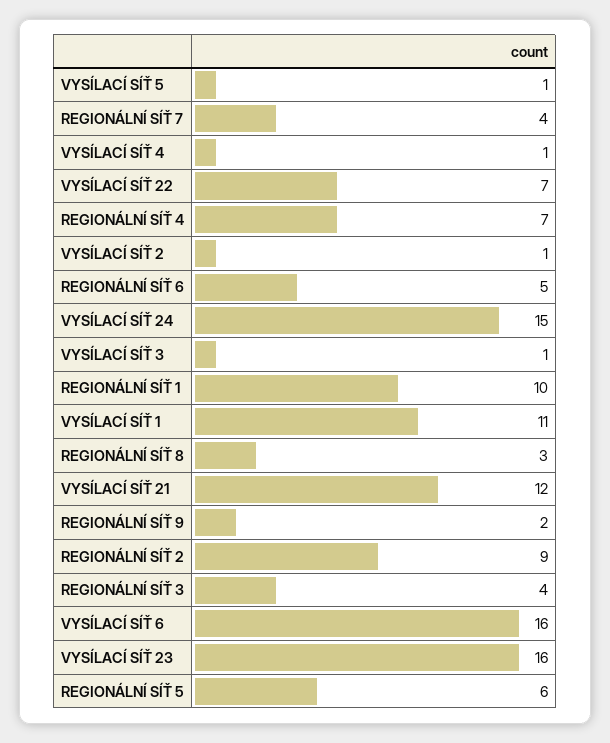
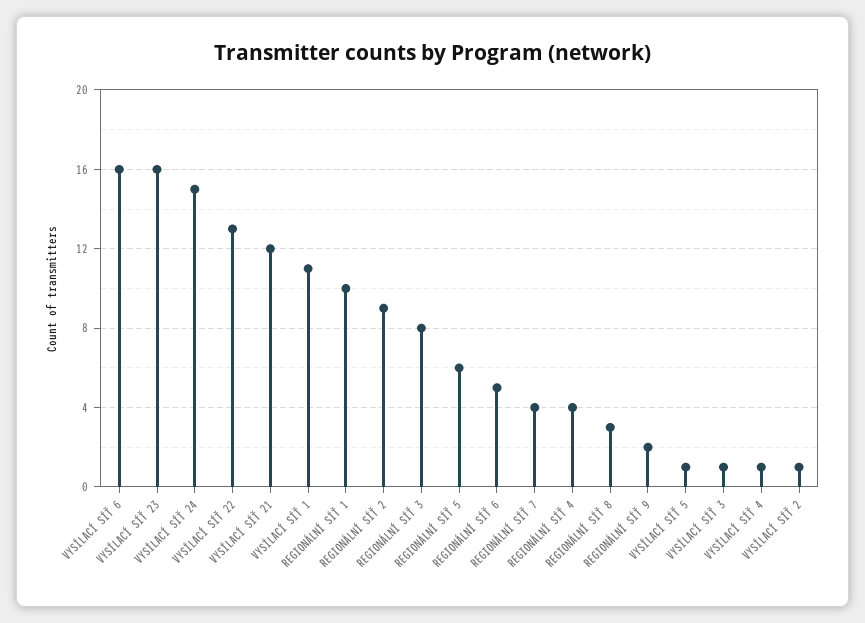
VYSÍLACÍ SÍŤ 22: 7 -> 13
REGIONÁLNÍ SÍŤ 4: 7 -> 4
REGIONÁLNÍ SÍŤ 3: 4 -> 8

